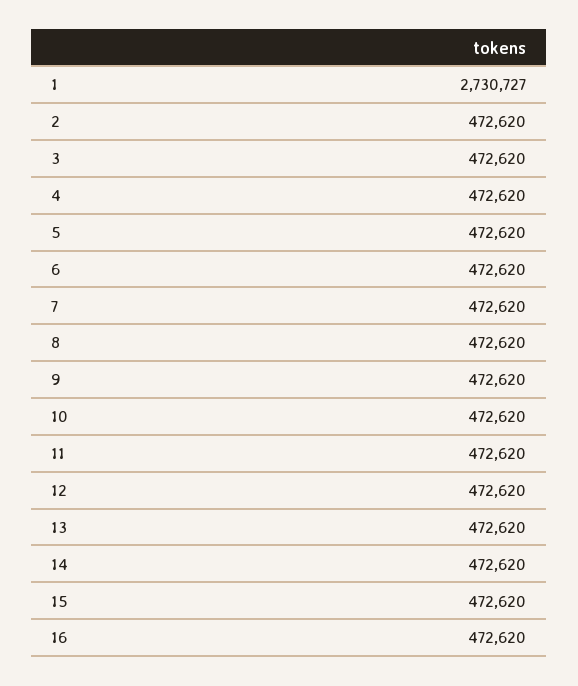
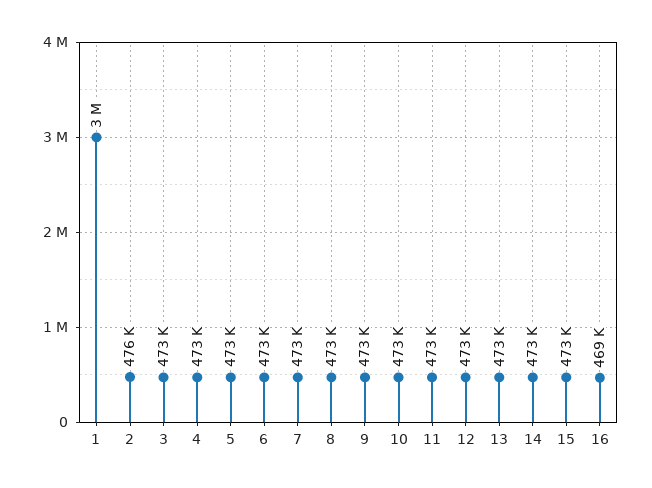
1: 2730727 -> 3000000
2: 472620 -> 476000
16: 472620 -> 469000

